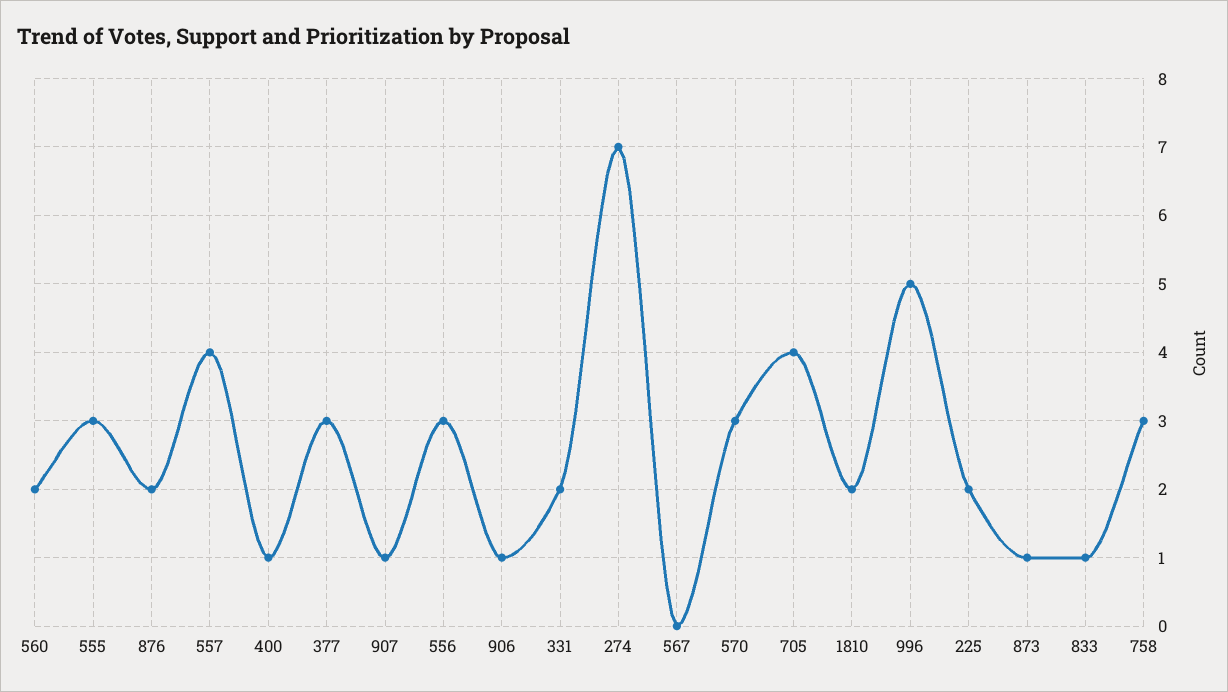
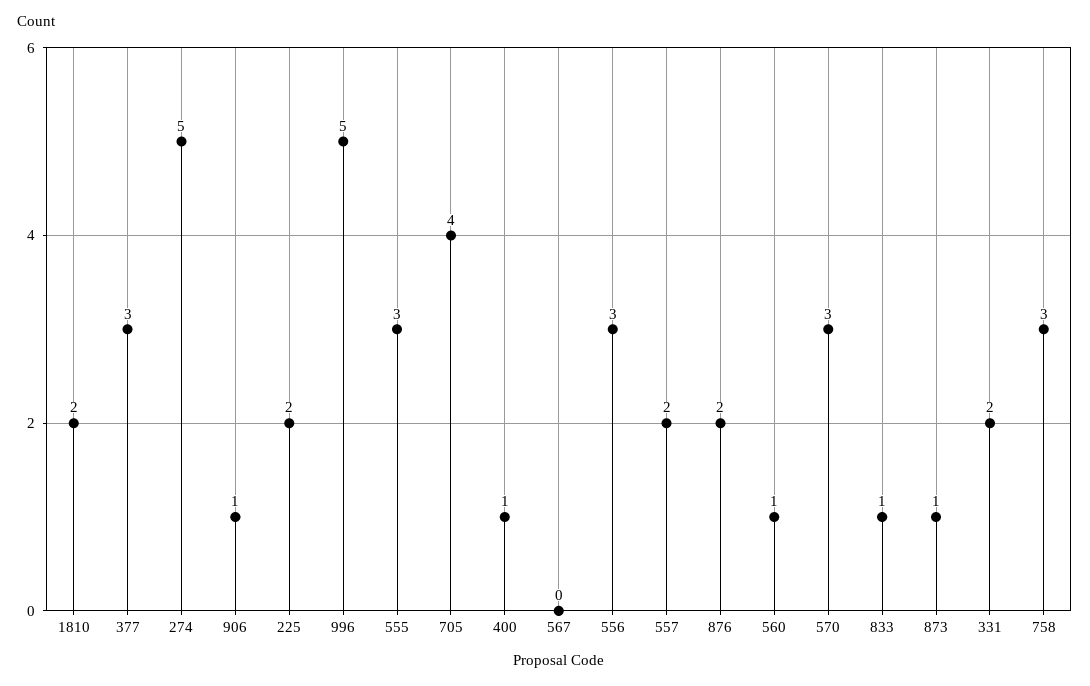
560: 2 -> 1
557: 4 -> 2
907: 1 -> none
274: 7 -> 5

